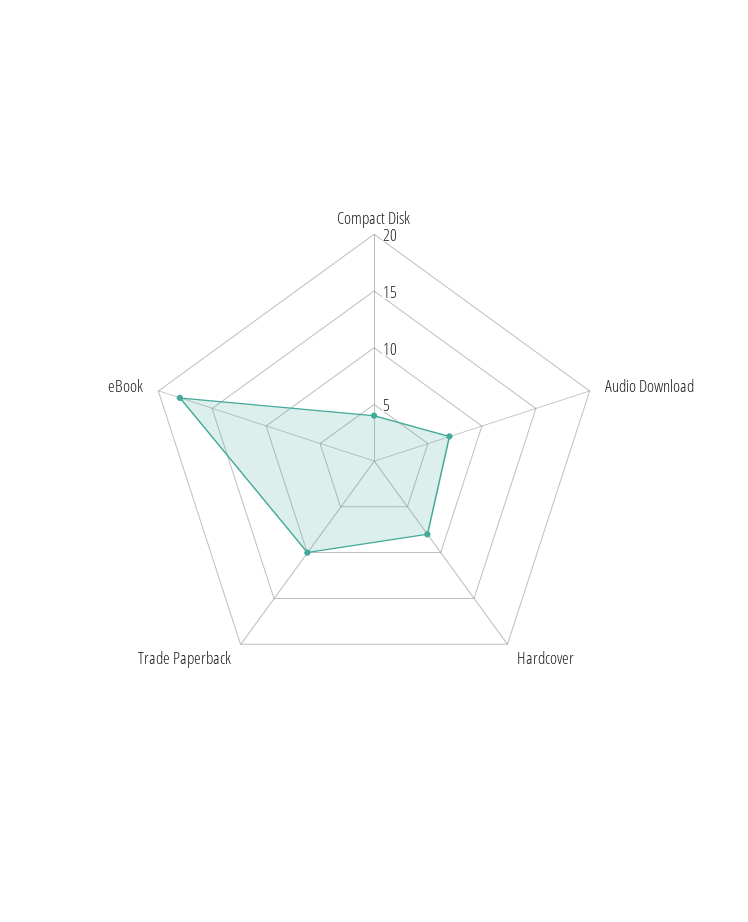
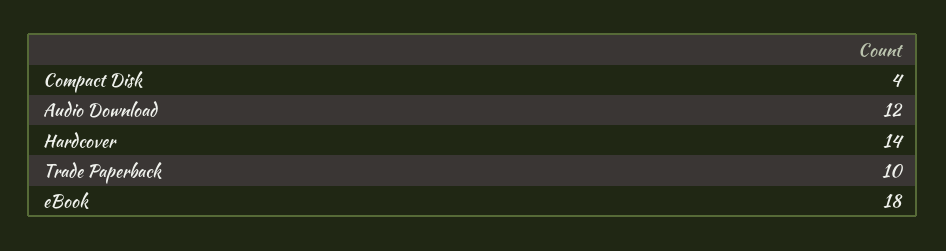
Audio Download: 7 -> 12
Hardcover: 8 -> 14

